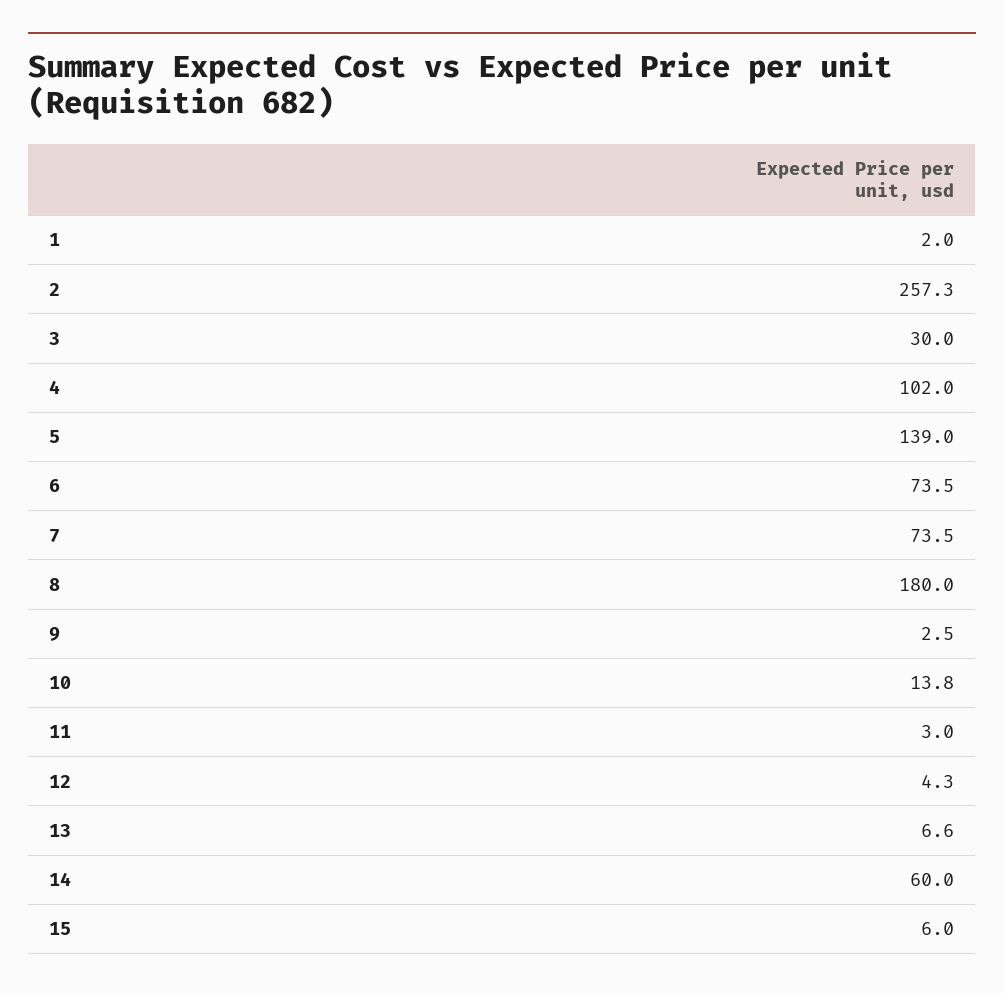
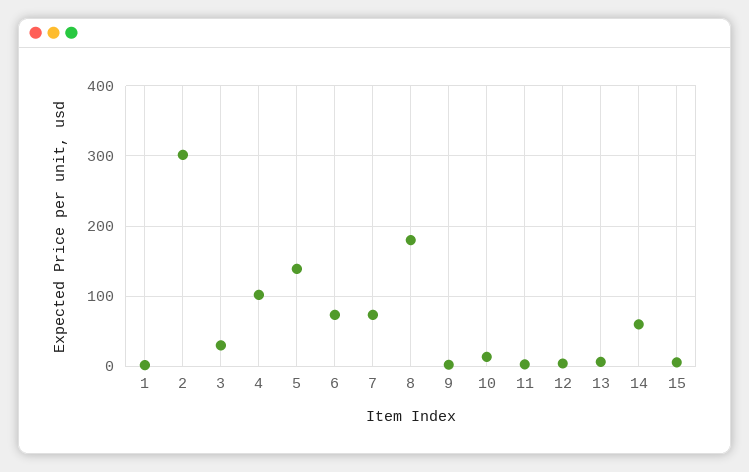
2: 257.3 -> 300

